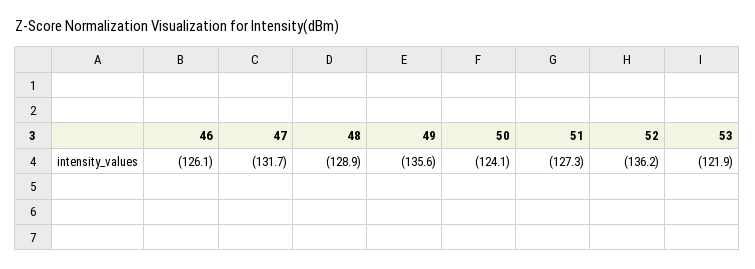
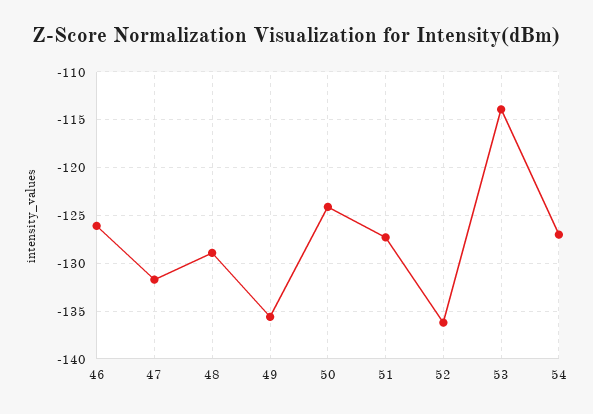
53: -121.9 -> -114
54: none -> -127

